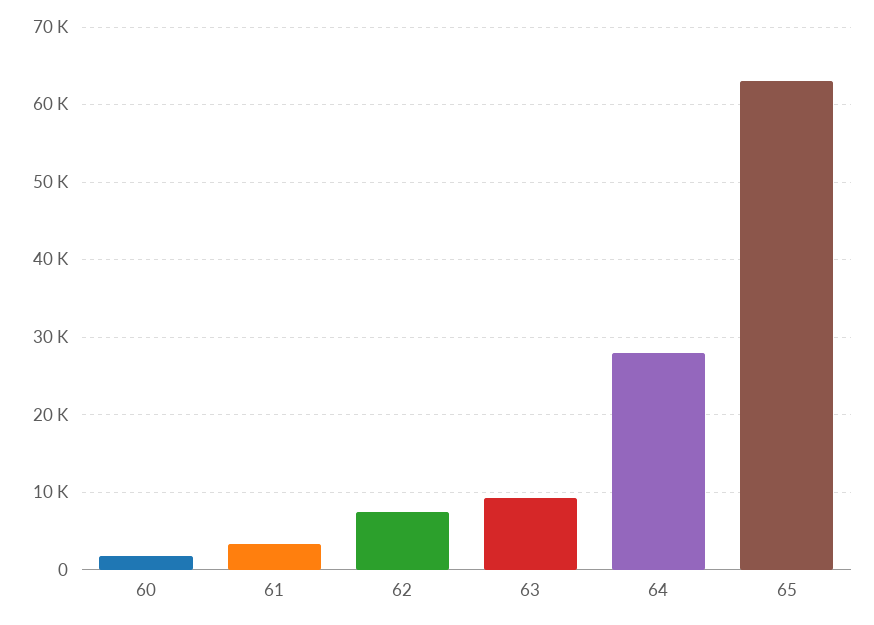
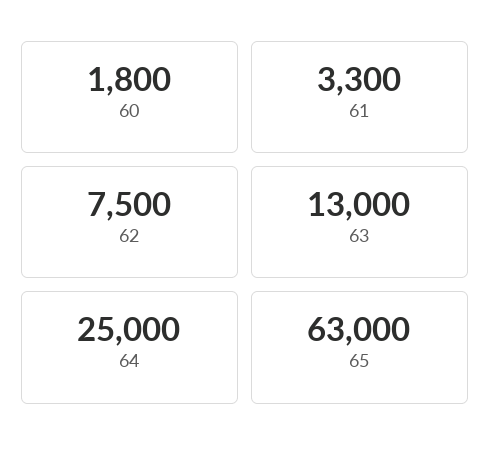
63: 9000 -> 13000
64: 28000 -> 25000

